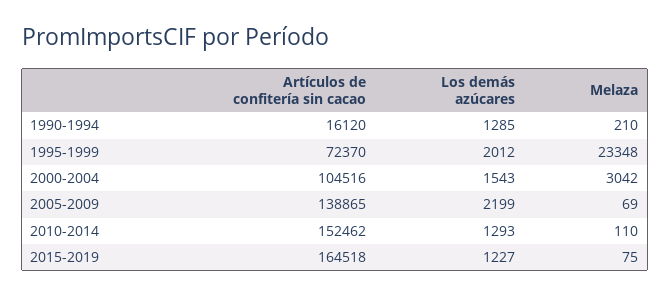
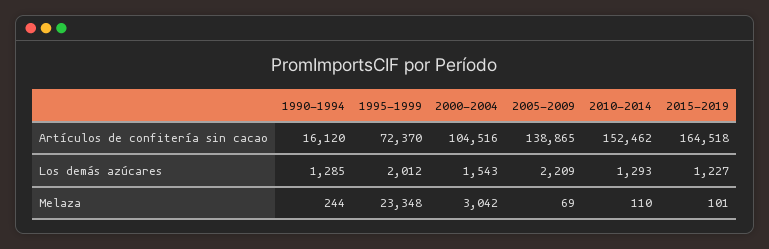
Melaza, 1990-1994: 210 -> 244
Los demás azúcares, 2005-2009: 2199 -> 2209
Melaza, 2015-2019: 75 -> 101

